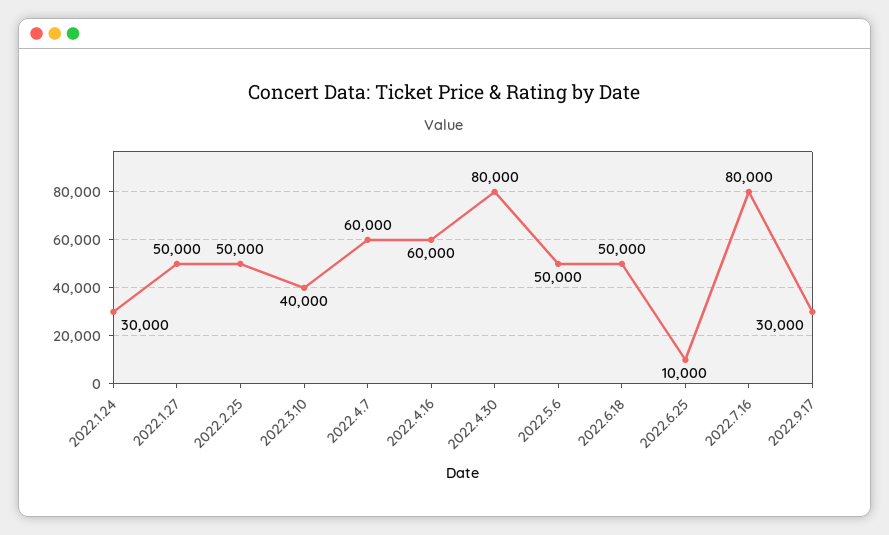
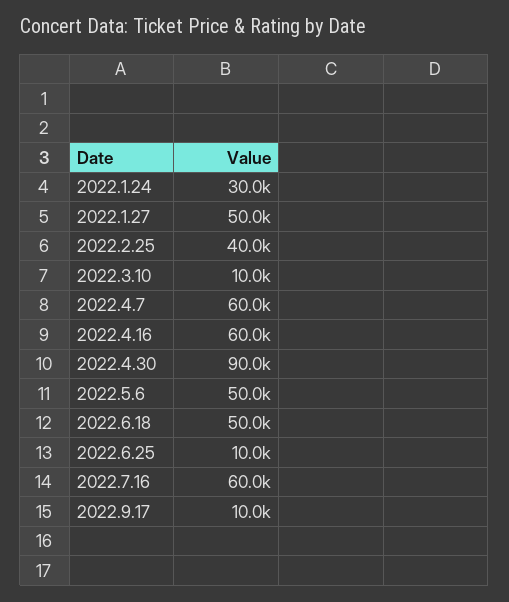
2022.2.25: 50000 -> 40000
2022.3.10: 40000 -> 10000
2022.4.30: 80000 -> 90000
2022.7.16: 80000 -> 60000
2022.9.17: 30000 -> 10000

